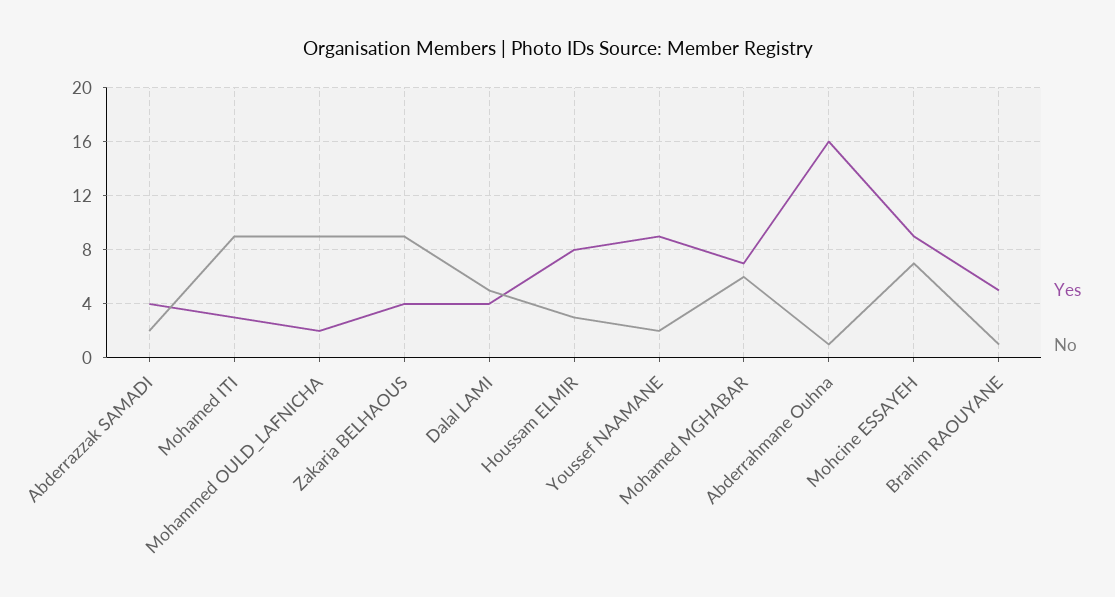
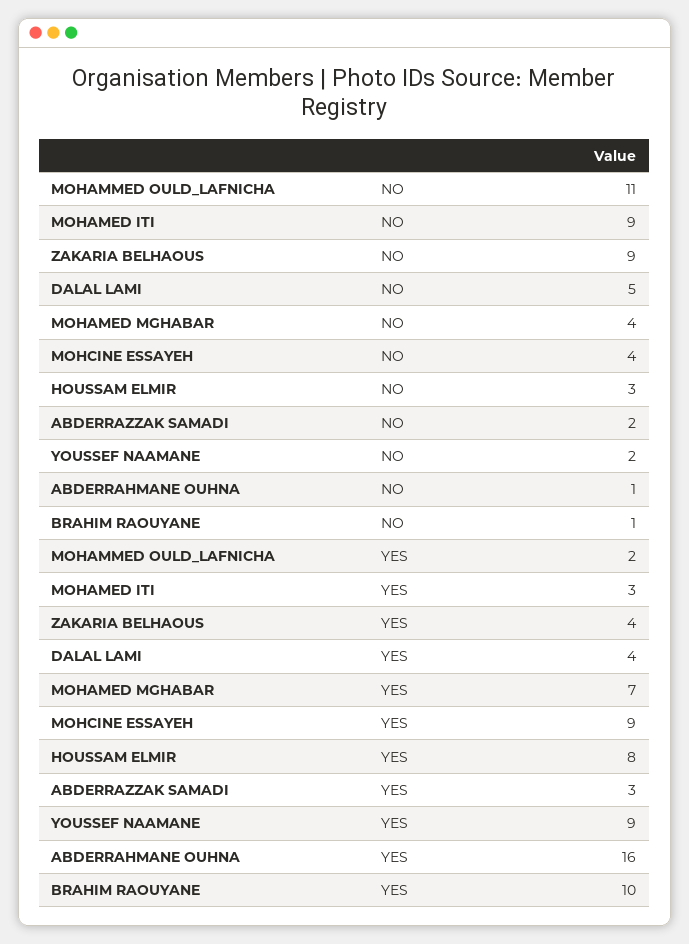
Yes, Abderrazzak SAMADI: 4 -> 3
No, Mohammed OULD_LAFNICHA: 9 -> 11
No, Mohamed MGHABAR: 6 -> 4
No, Mohcine ESSAYEH: 7 -> 4
Yes, Brahim RAOUYANE: 5 -> 10

